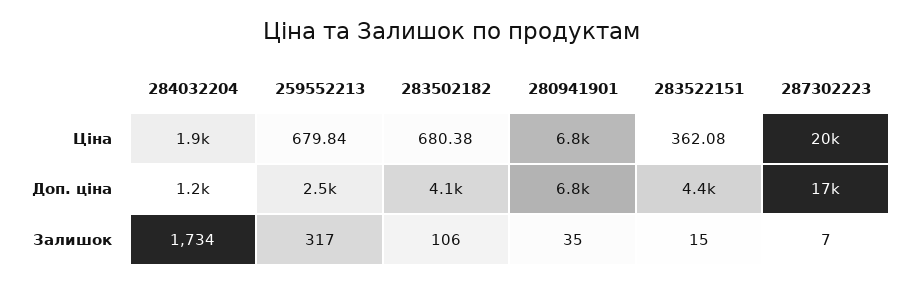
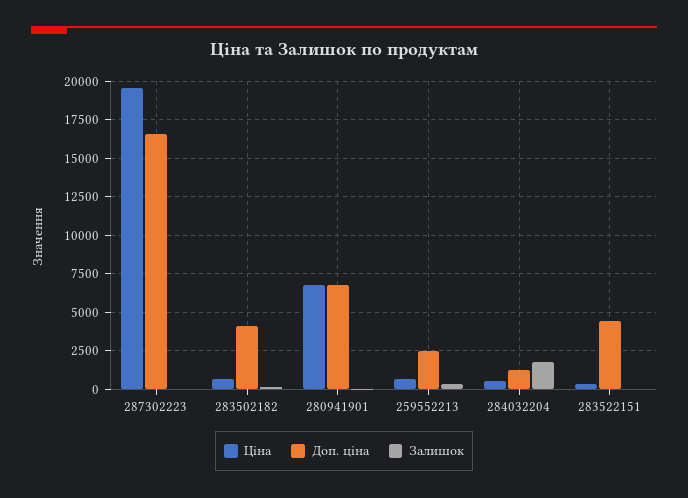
Ціна, 284032204: 1900 -> 500

